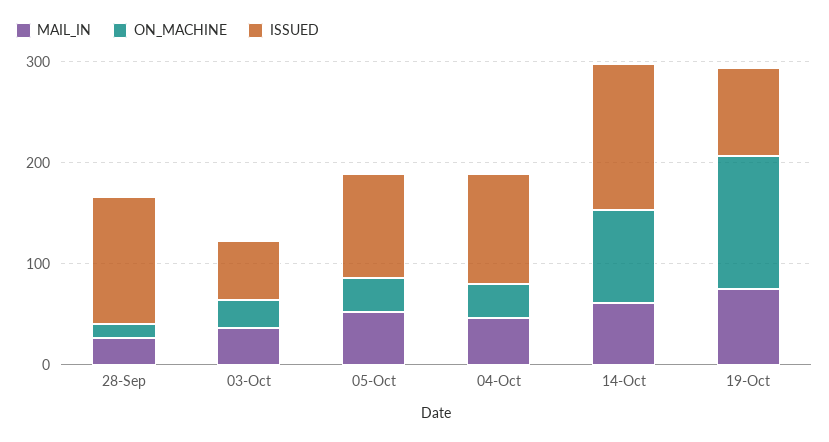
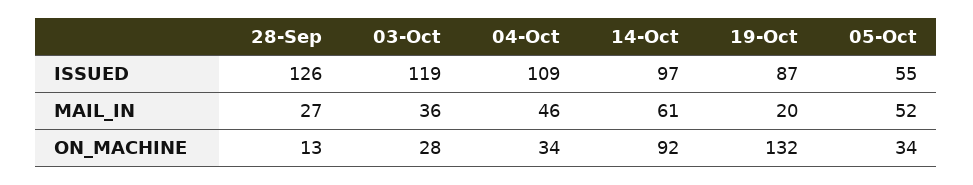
ISSUED, 03-Oct: 60 -> 119
ISSUED, 05-Oct: 100 -> 55
ISSUED, 14-Oct: 140 -> 97
MAIL_IN, 19-Oct: 80 -> 20

